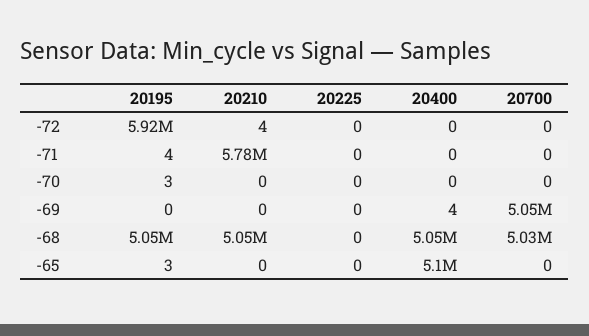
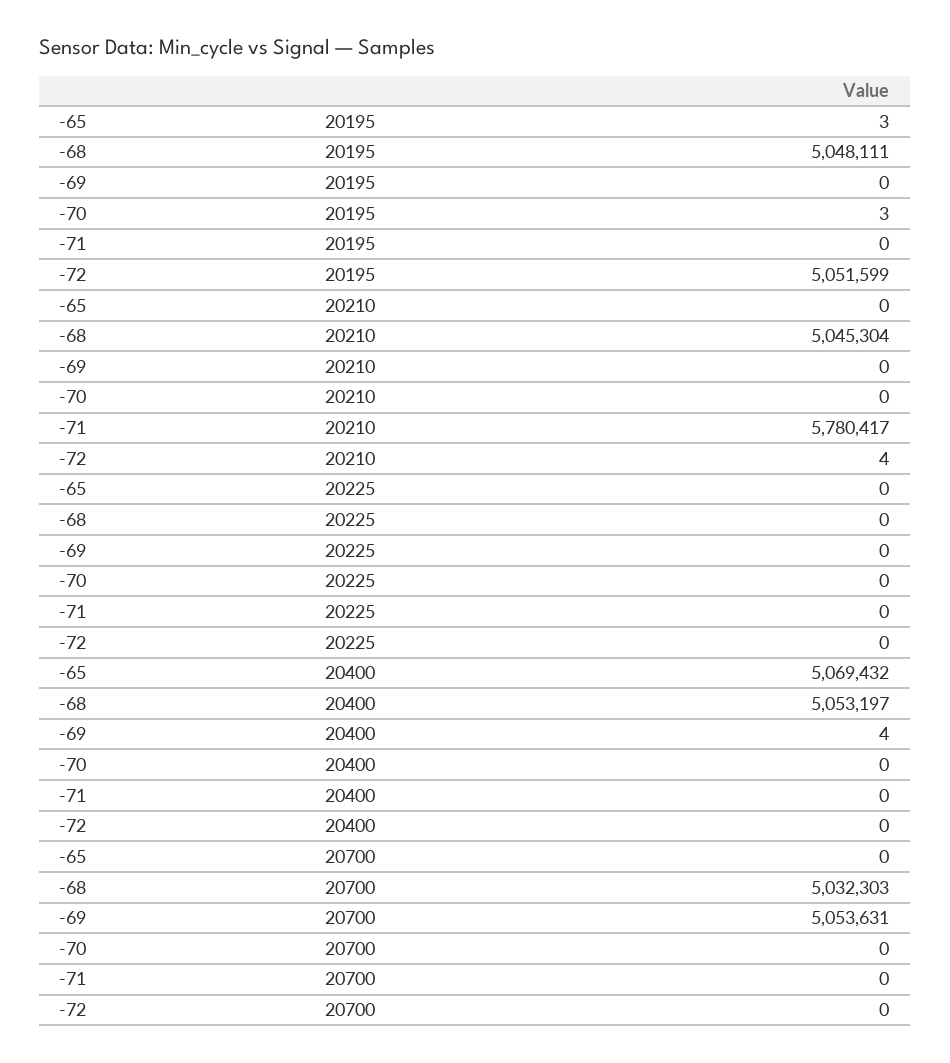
20195, -72: 5920000 -> 5051599
20195, -71: 4 -> 0
20400, -65: 5100000 -> 5069432

